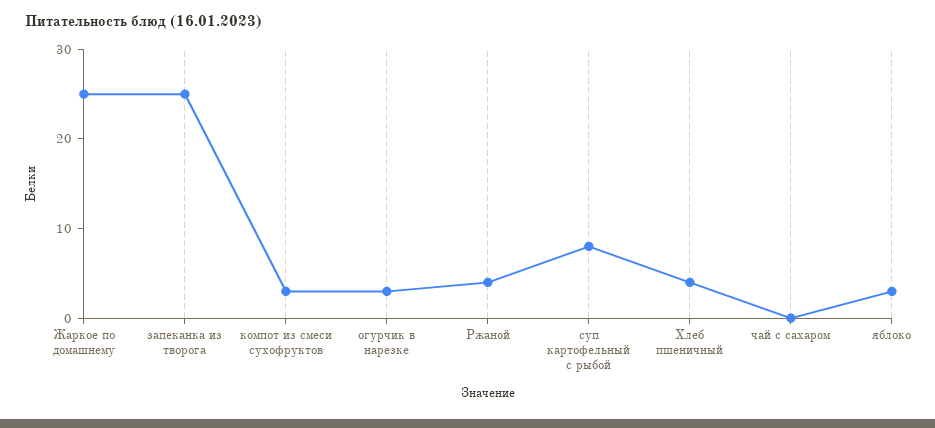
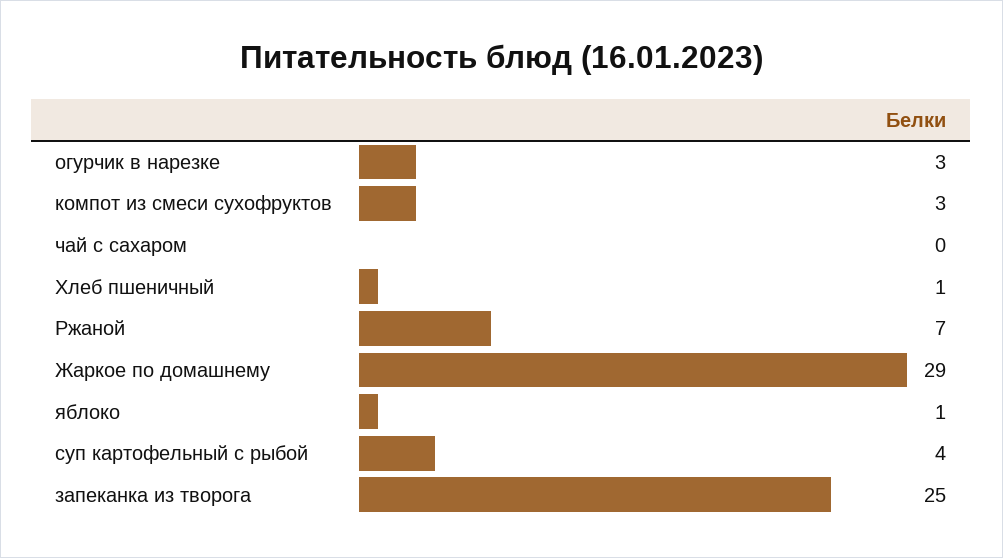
Жаркое по домашнему: 25 -> 29
Ржаной: 4 -> 7
суп картофельный с рыбой: 8 -> 4
Хлеб пшеничный: 4 -> 1
яблоко: 3 -> 1

